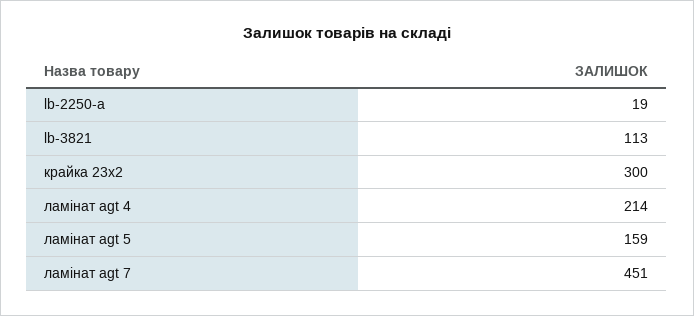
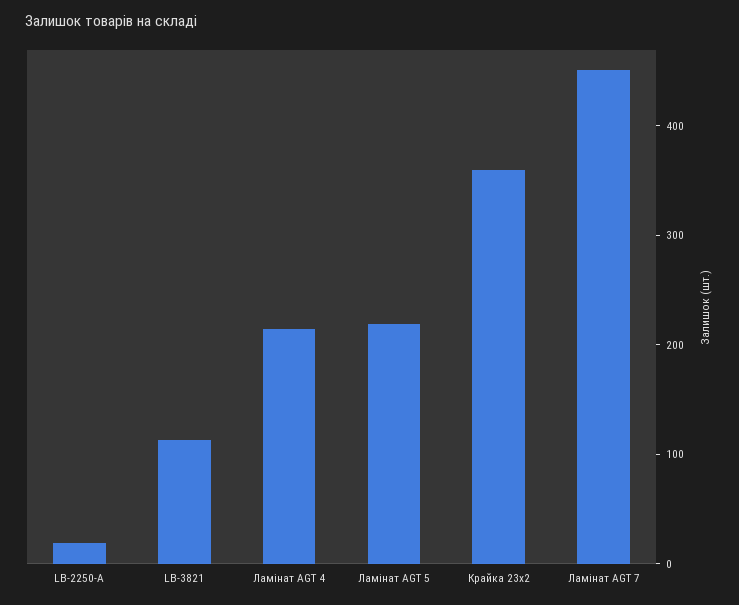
крайка 23x2: 300 -> 360
ламінат agt 5: 159 -> 220

